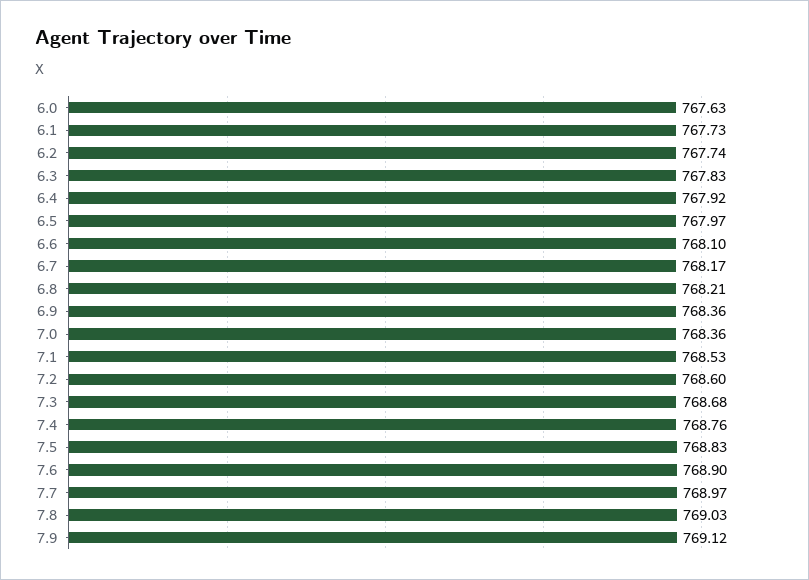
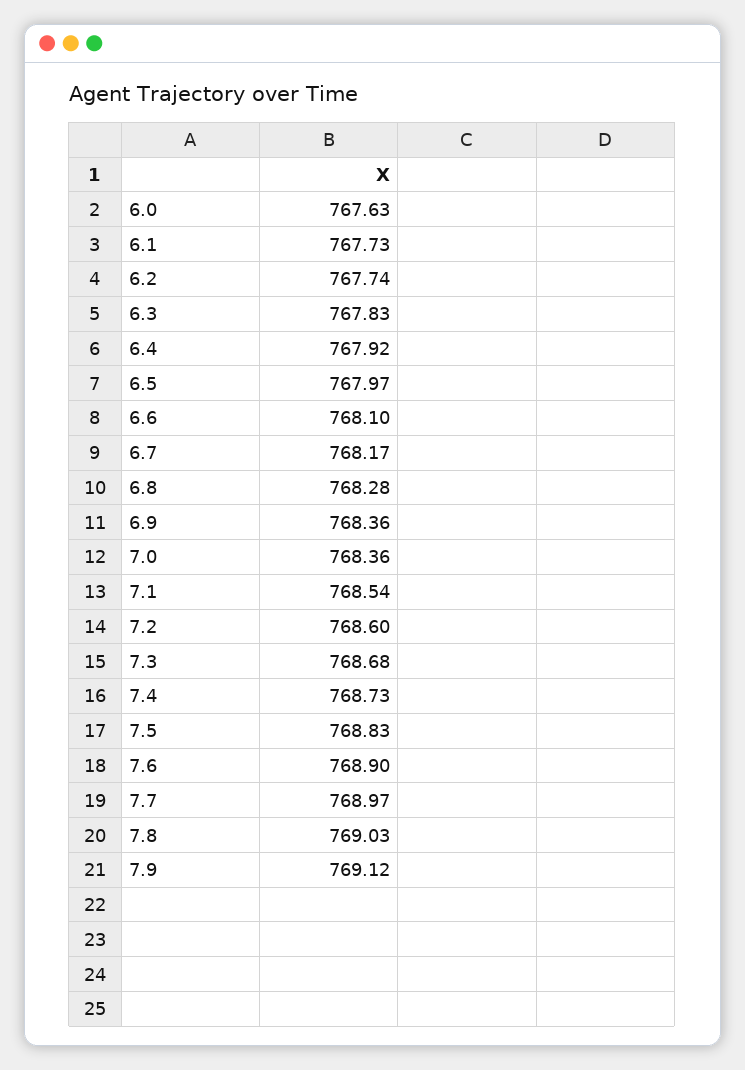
6.8: 768.21 -> 768.28
7.1: 768.53 -> 768.54
7.4: 768.76 -> 768.73

